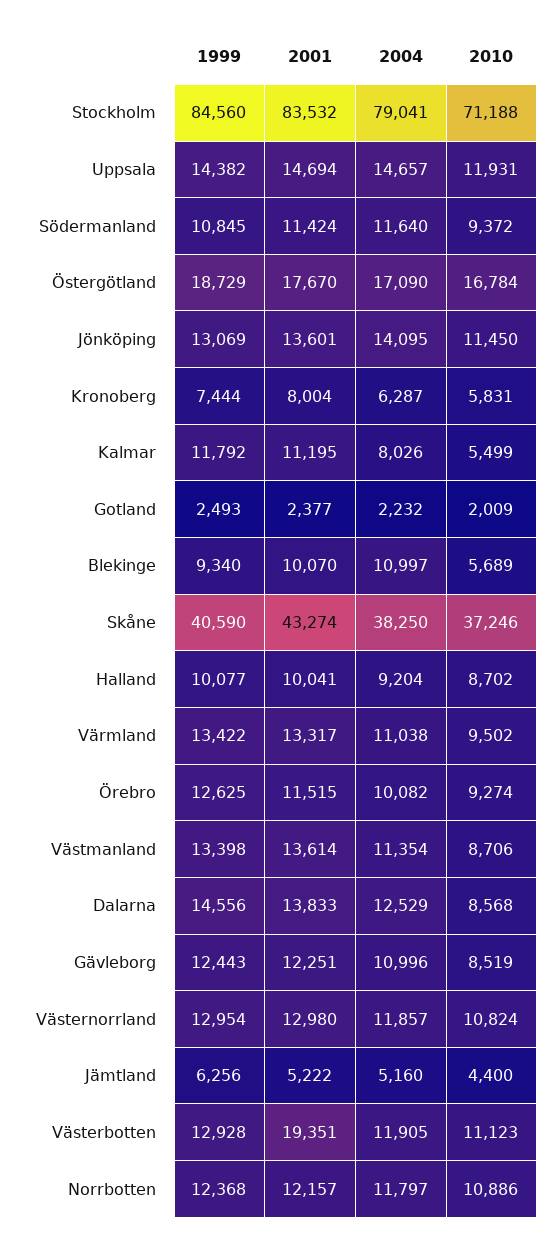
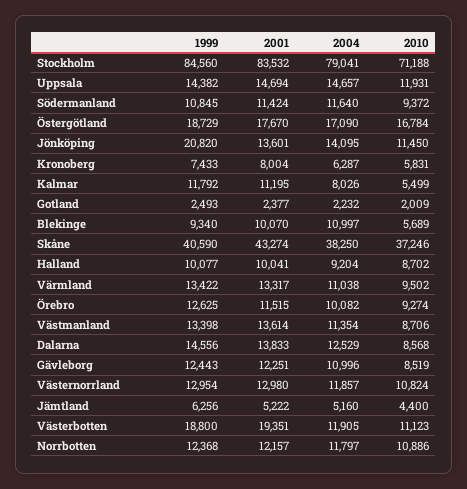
1999, Jönköping: 13069 -> 20820
1999, Kronoberg: 7444 -> 7433
1999, Västerbotten: 12928 -> 18800

